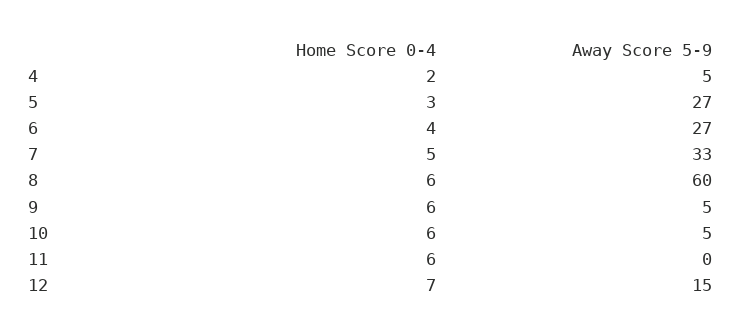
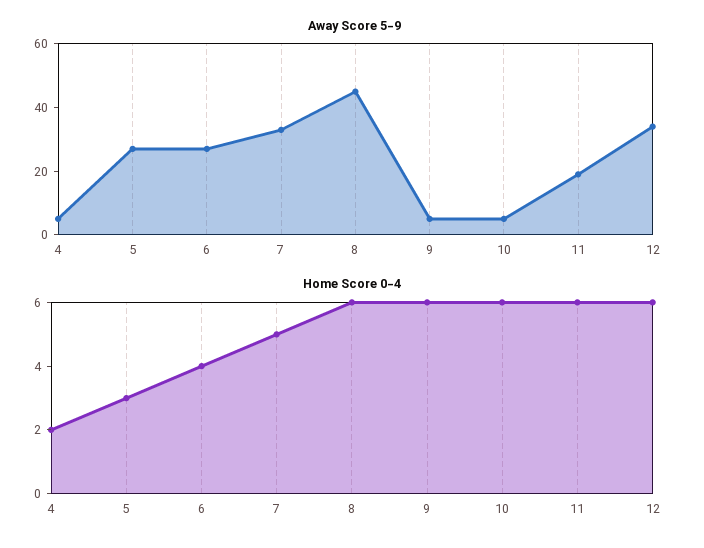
Away Score 5-9, 8: 60 -> 45
Away Score 5-9, 11: 0 -> 20
Home Score 0-4, 12: 7 -> 6
Away Score 5-9, 12: 15 -> 35

